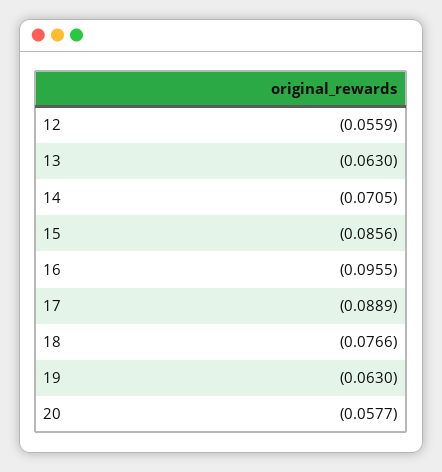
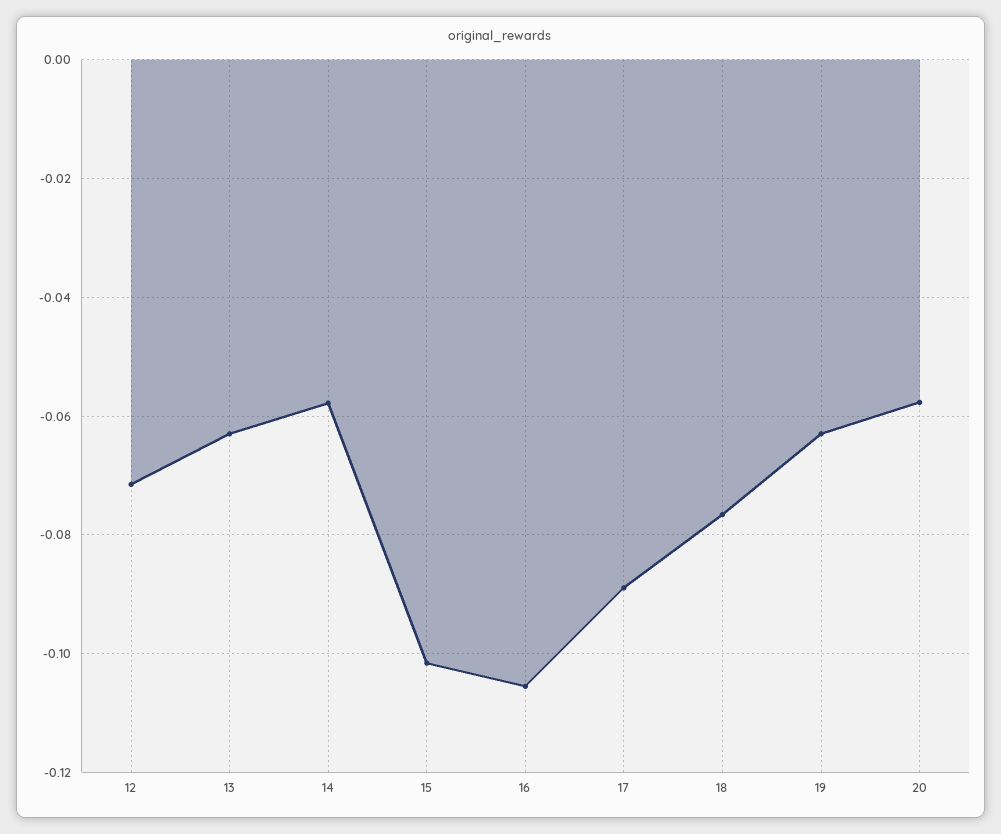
12: -0.0559 -> -0.072
14: -0.0705 -> -0.058
15: -0.0856 -> -0.102
16: -0.0955 -> -0.106

